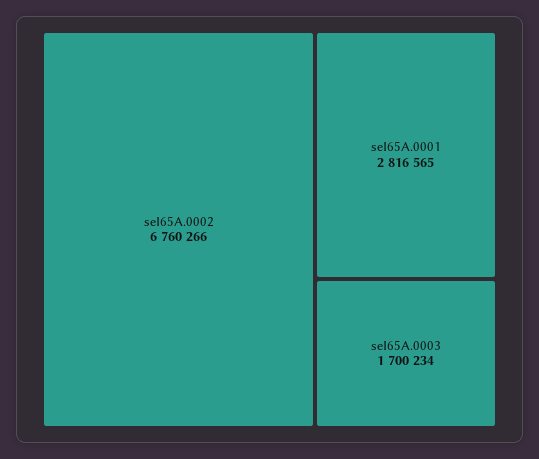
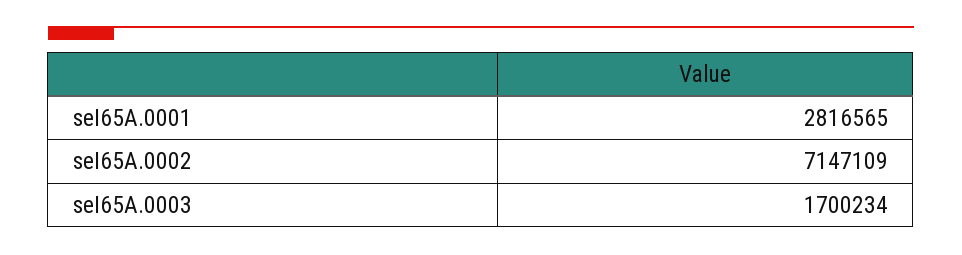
seI65A.0002: 6760266 -> 7147109

